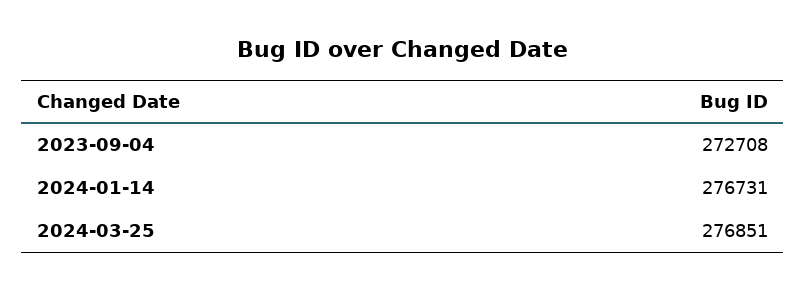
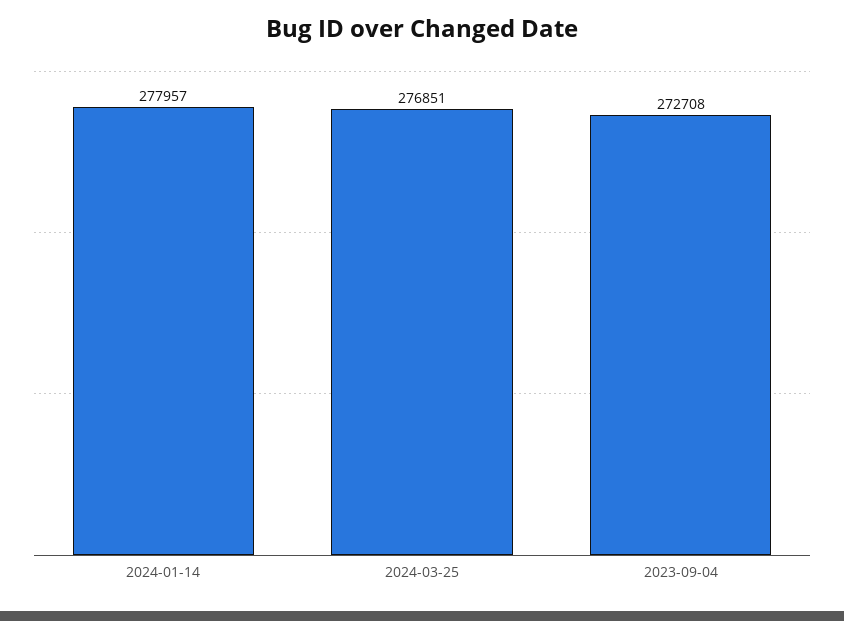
2024-01-14: 276731 -> 277957

